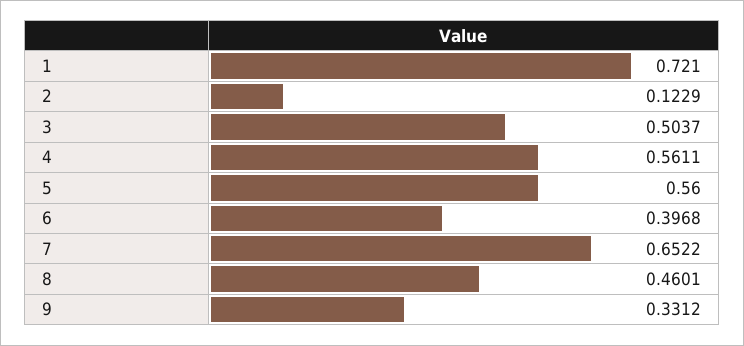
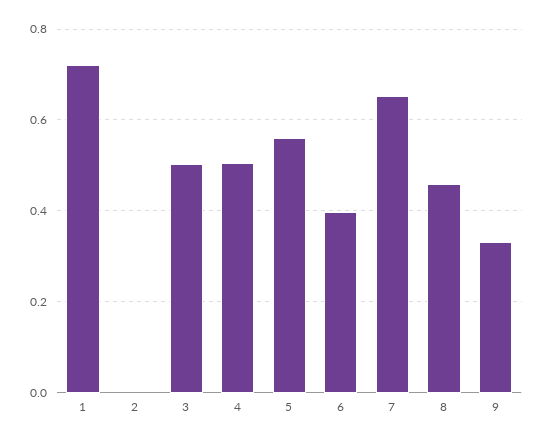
2: 0.1229 -> 0
4: 0.5611 -> 0.5

